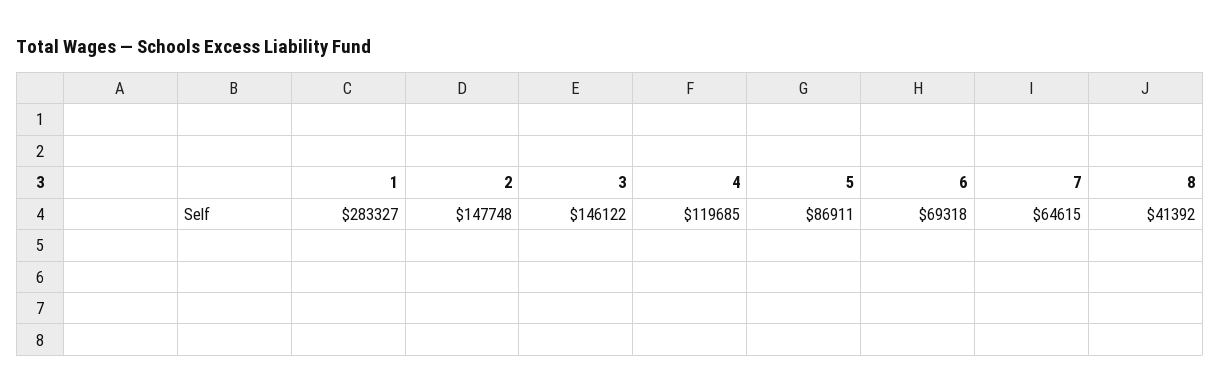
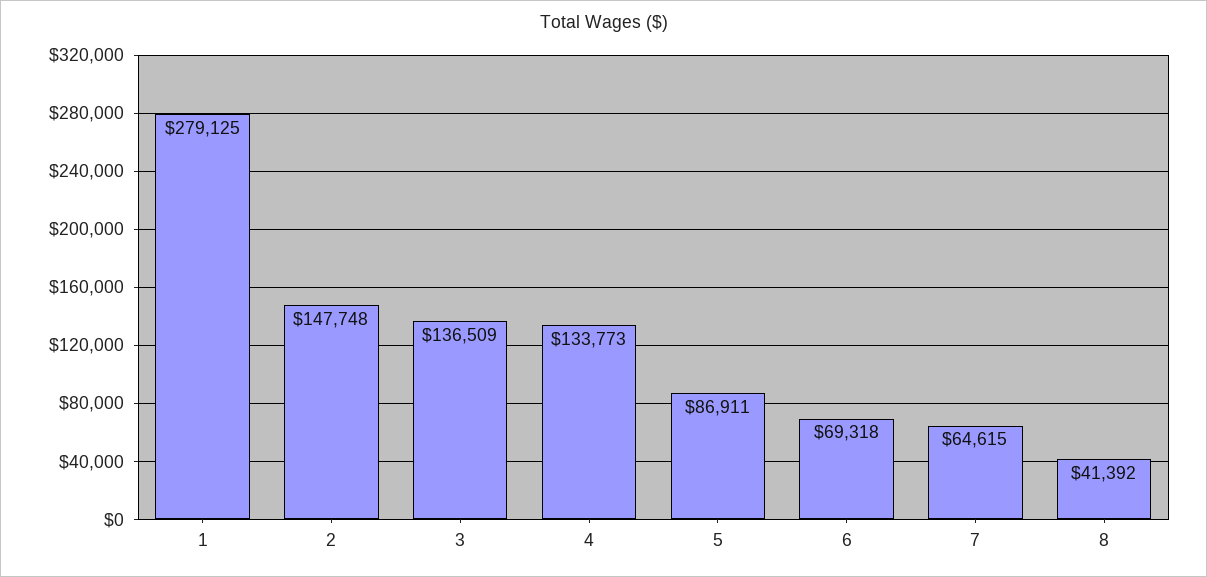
1: 283327 -> 279125
3: 146122 -> 136509
4: 119685 -> 133773

